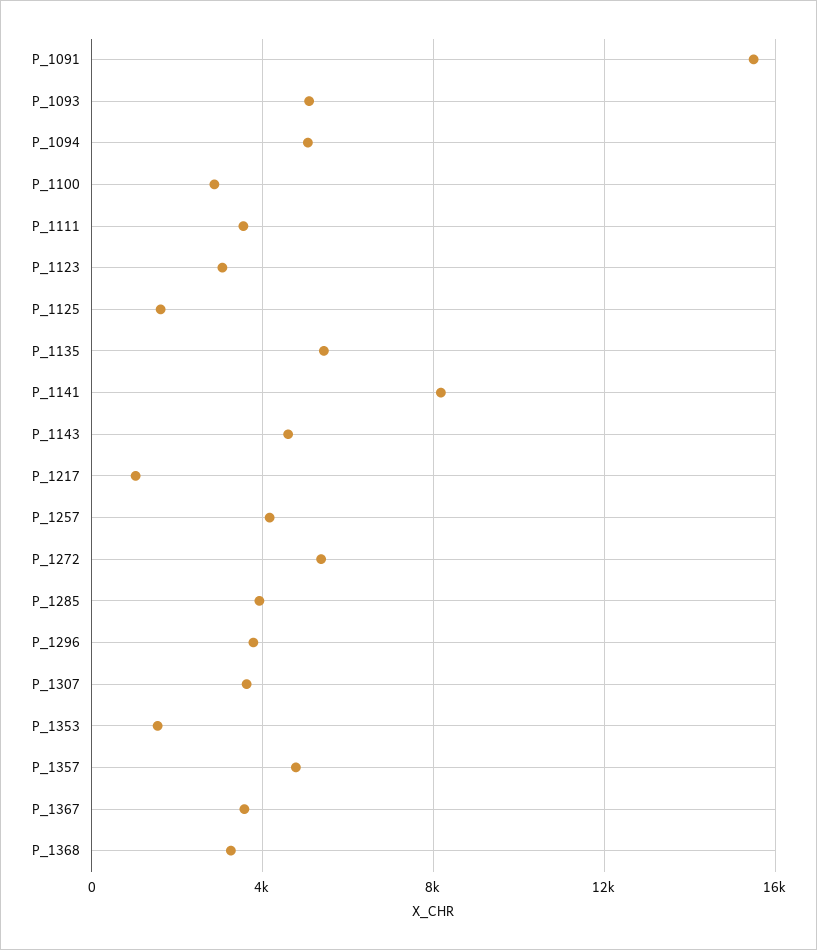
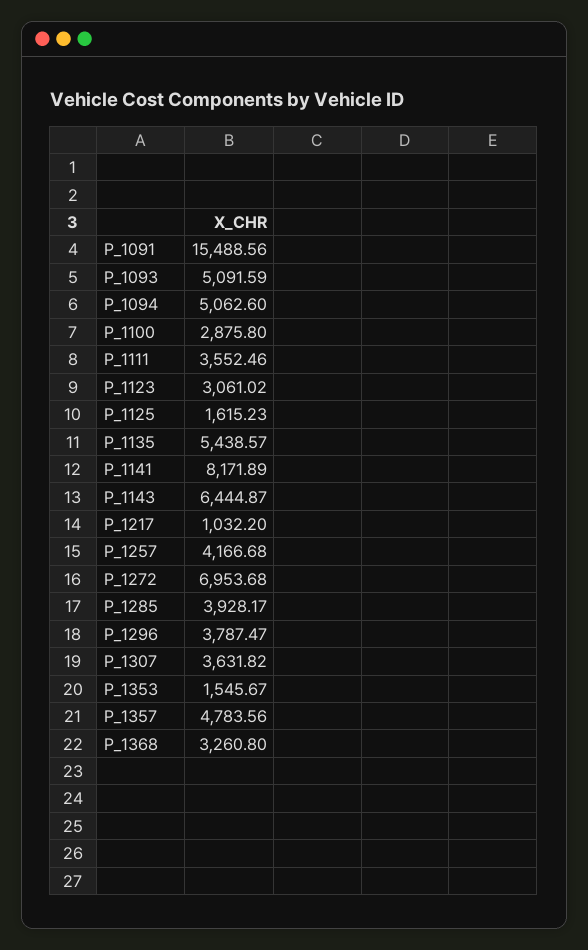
P_1143: 4500 -> 6444.87
P_1272: 5500 -> 6953.68
P_1367: 3500 -> none

